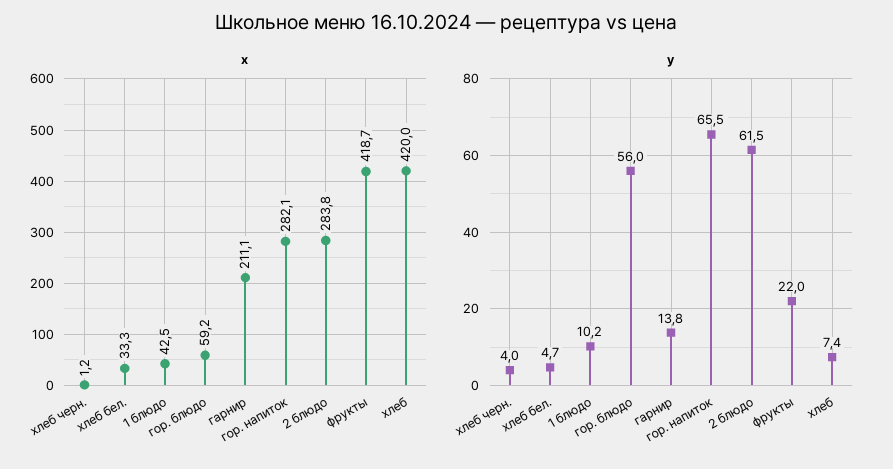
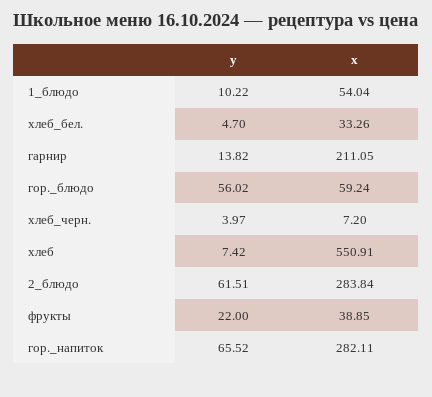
x, хлеб черн.: 1.2 -> 7.2
x, 1 блюдо: 42.5 -> 54.04
x, фрукты: 418.7 -> 38.85
x, хлеб: 420 -> 550.91

